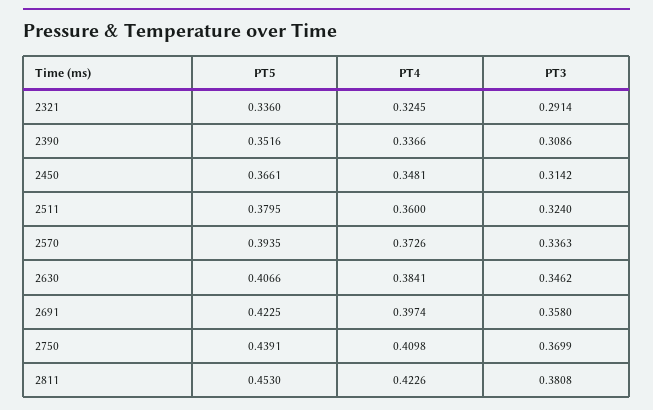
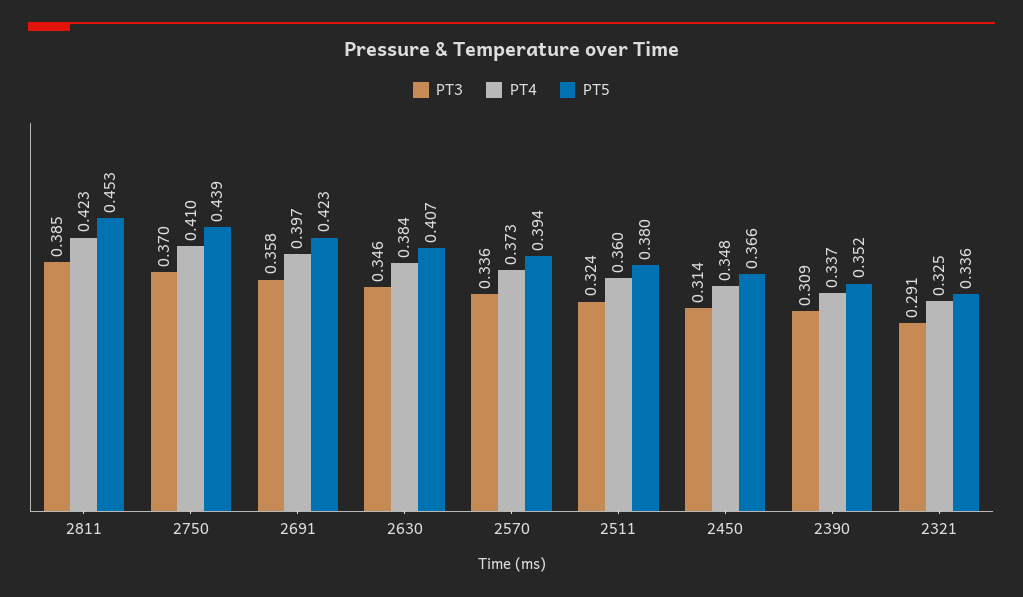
PT3, 2811: 0.3808 -> 0.385

